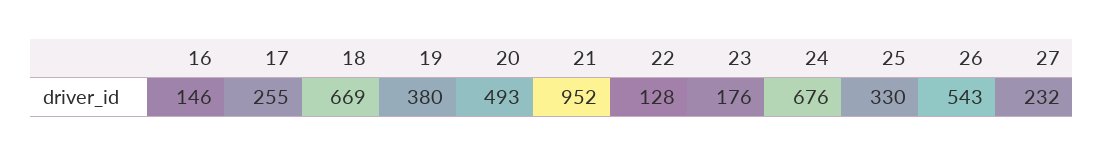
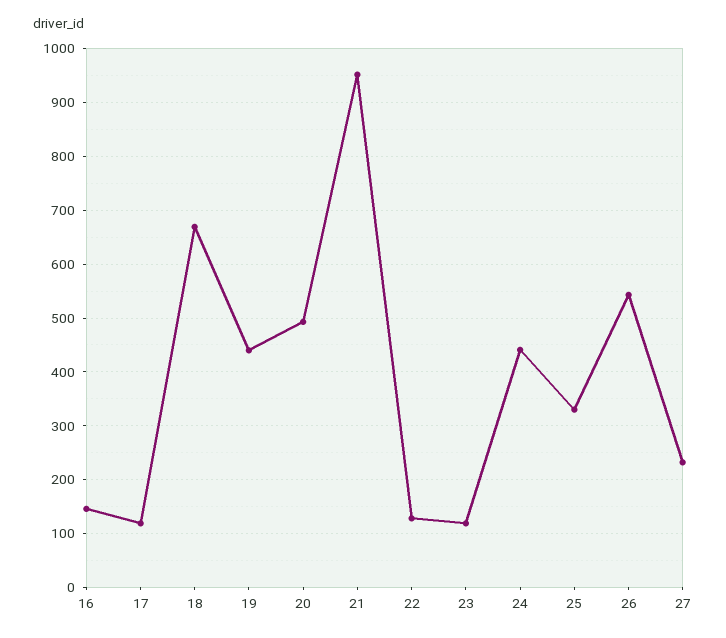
17: 255 -> 120
19: 380 -> 440
23: 176 -> 120
24: 676 -> 440

